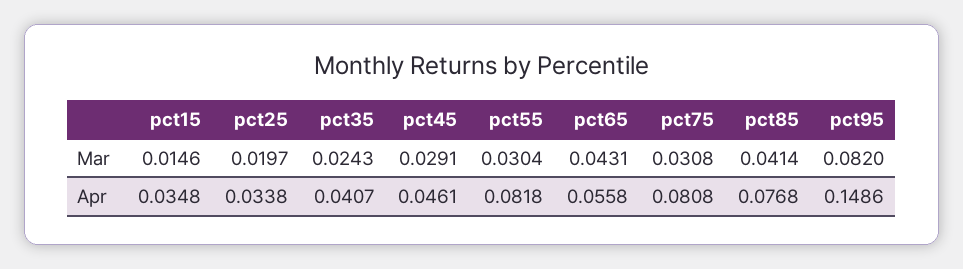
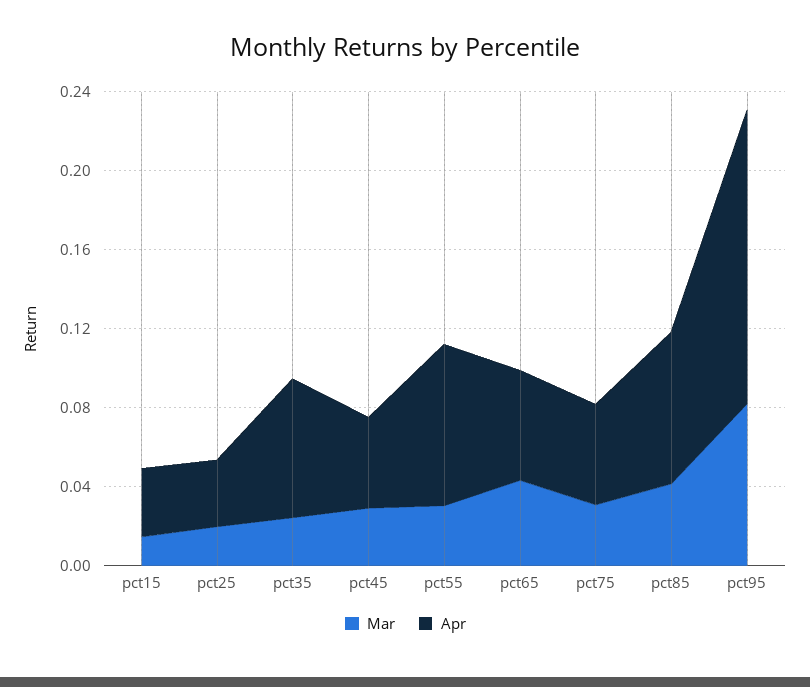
Apr, pct35: 0.0407 -> 0.07
Apr, pct75: 0.0808 -> 0.05

